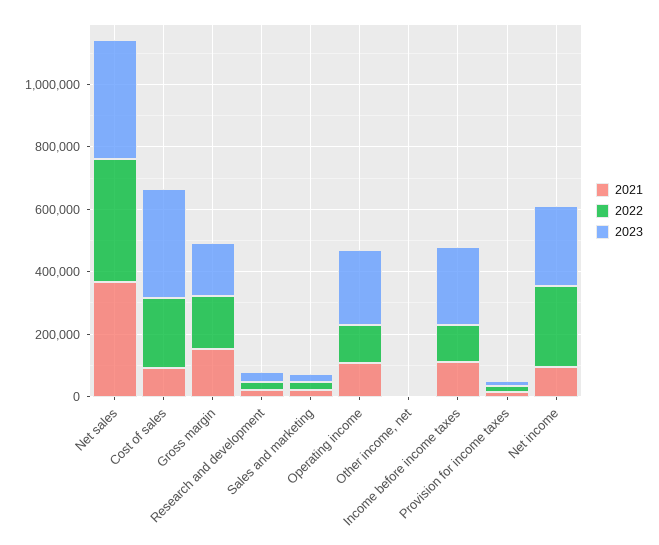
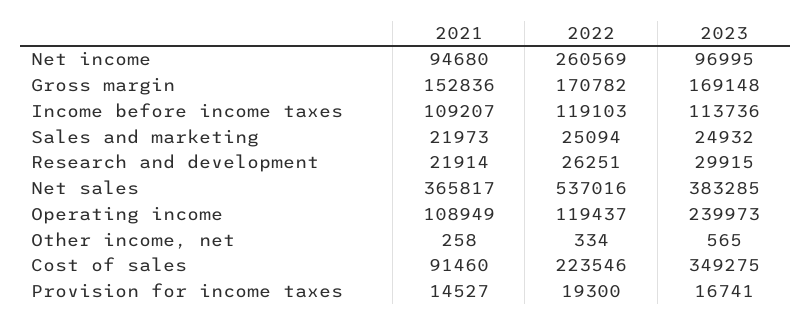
2022, Net sales: 400000 -> 537016
2023, Income before income taxes: 250000 -> 113736
2023, Net income: 250000 -> 96995

